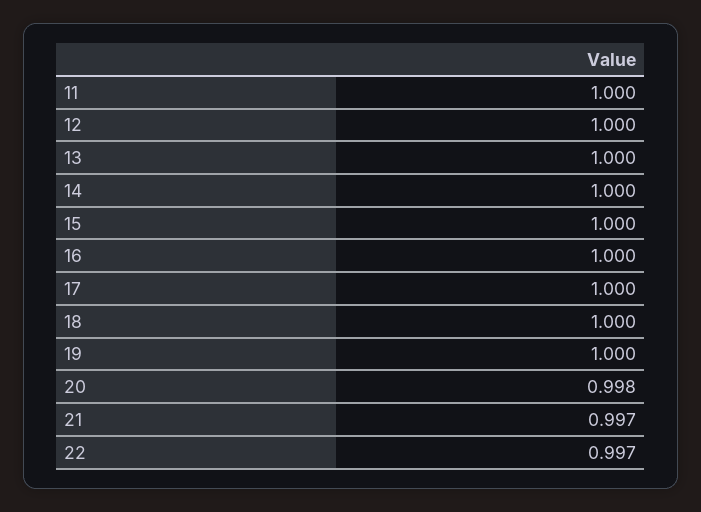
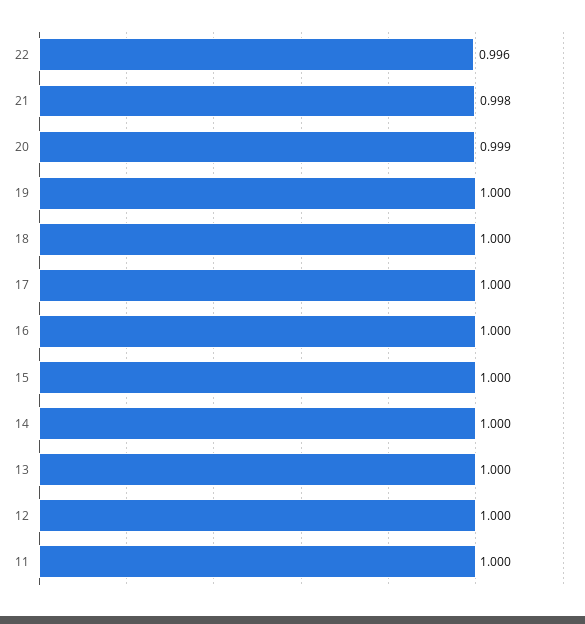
20: 0.998 -> 0.999
21: 0.997 -> 0.998
22: 0.997 -> 0.996

